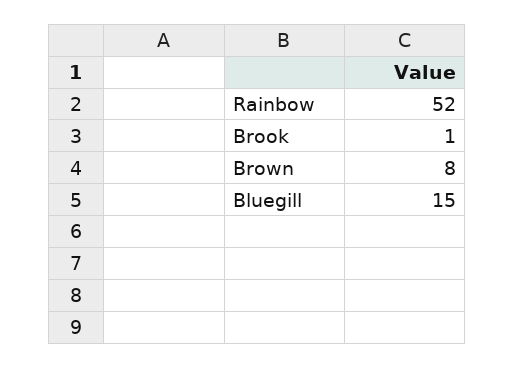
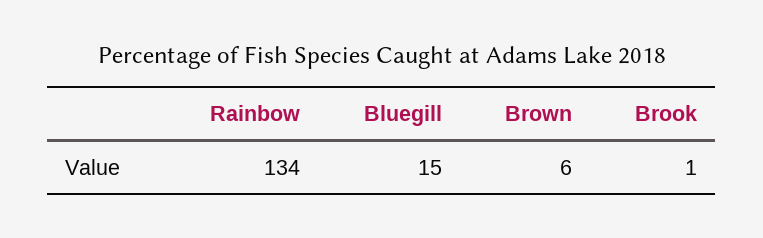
Rainbow: 52 -> 134
Brown: 8 -> 6

